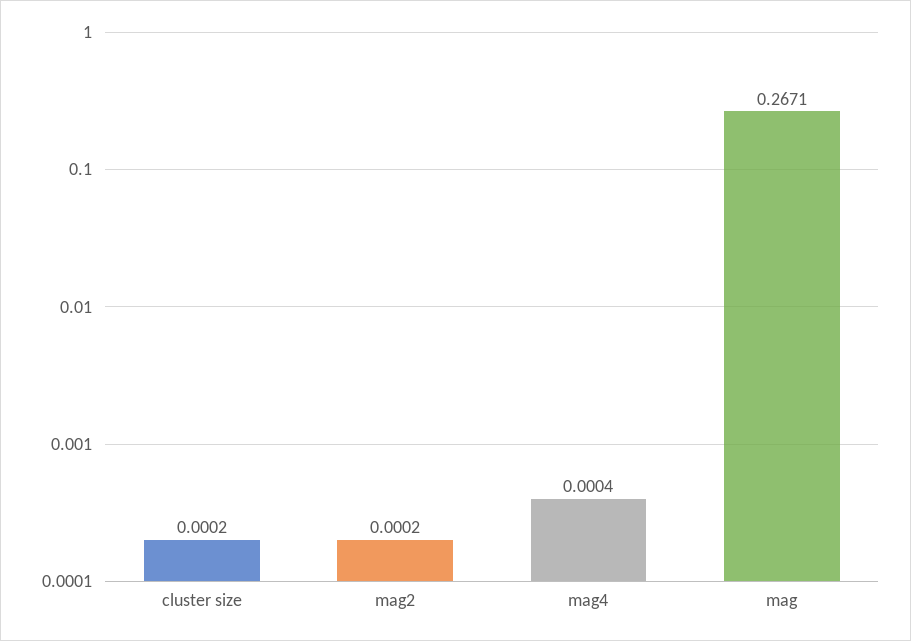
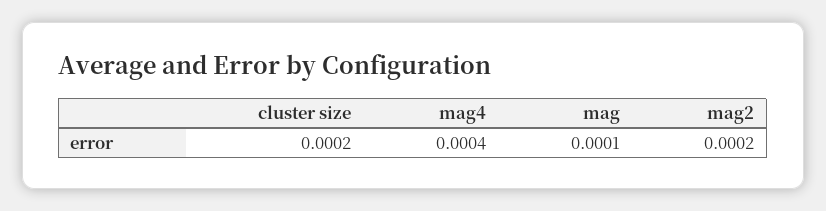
mag: 0.2671 -> 0.0001

